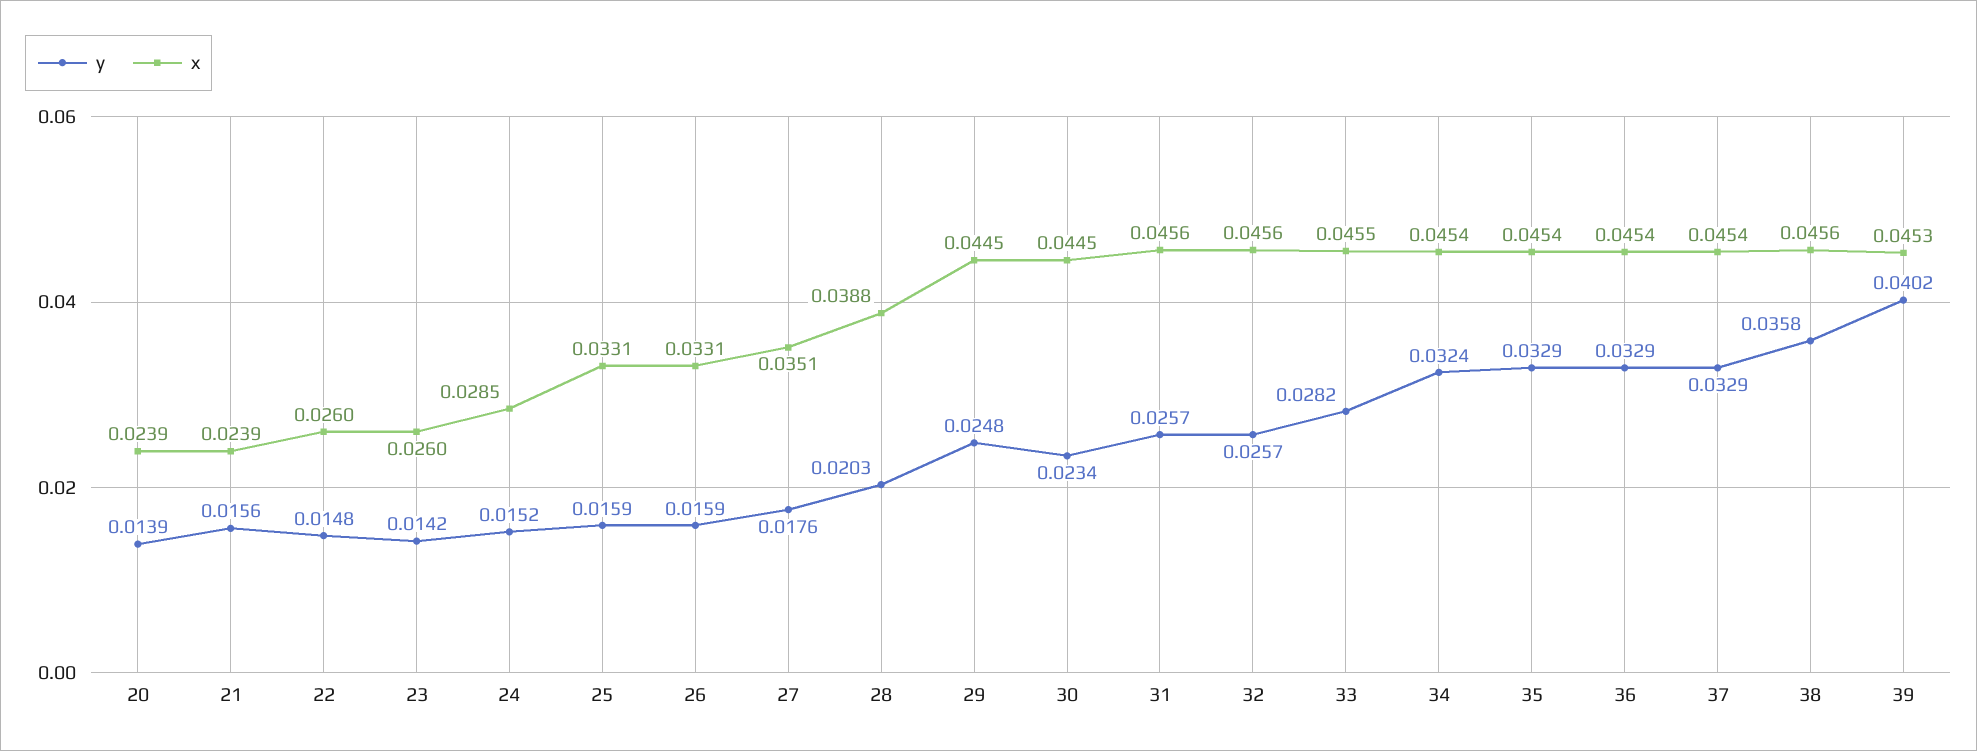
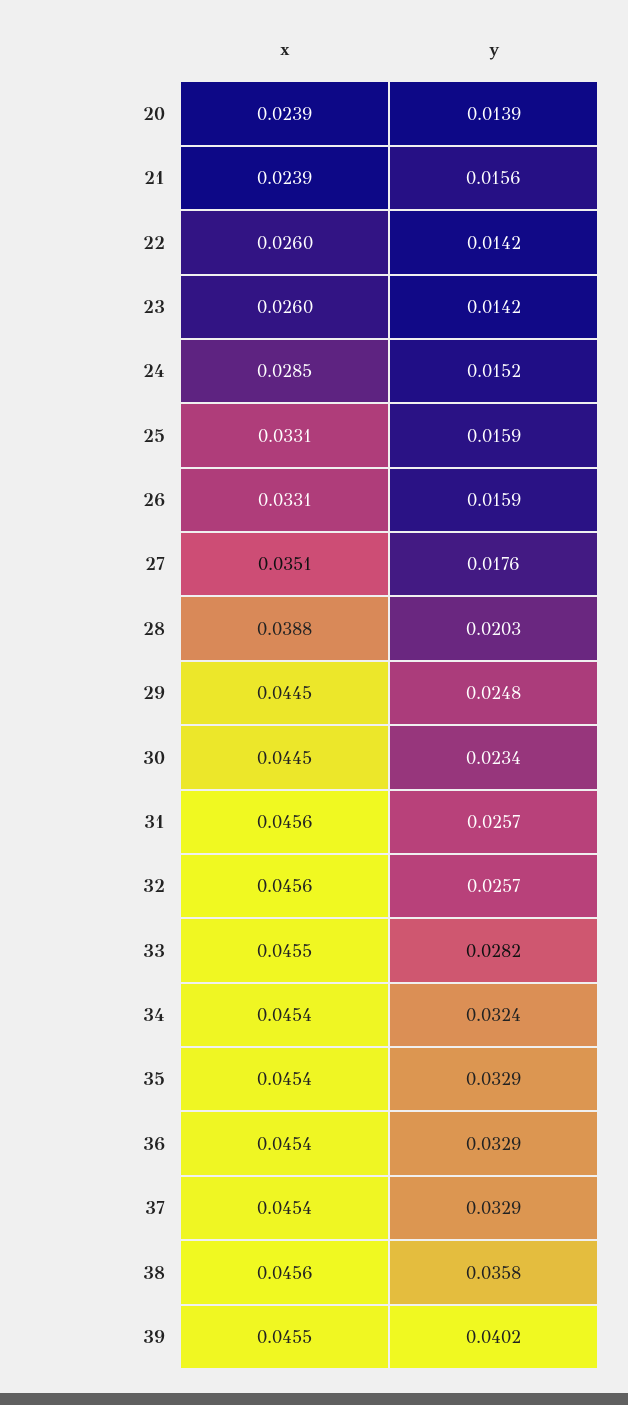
y, 22: 0.0148 -> 0.0142
x, 39: 0.0453 -> 0.0455

